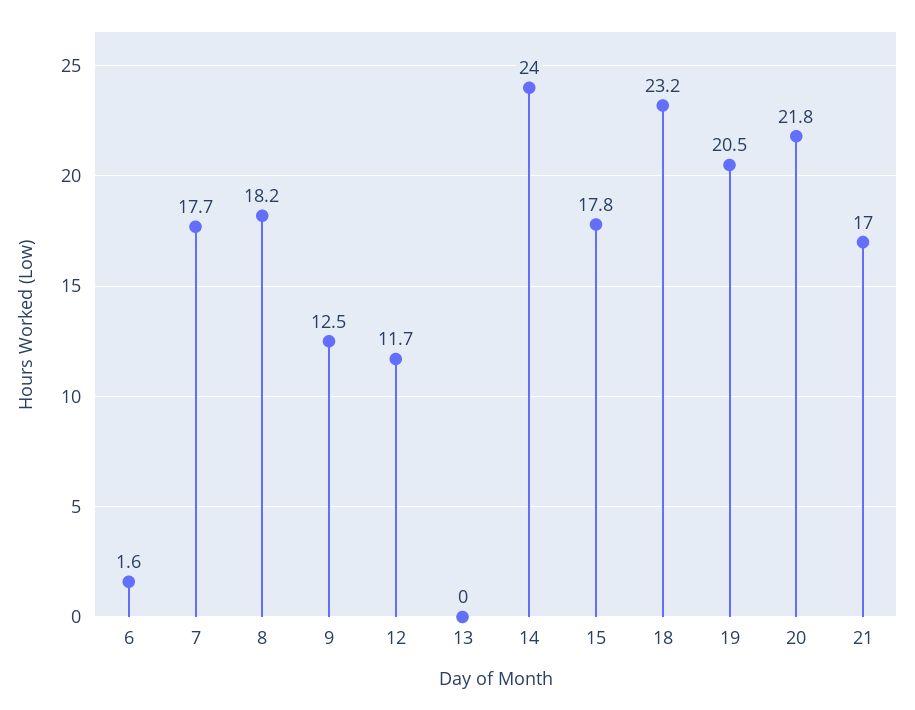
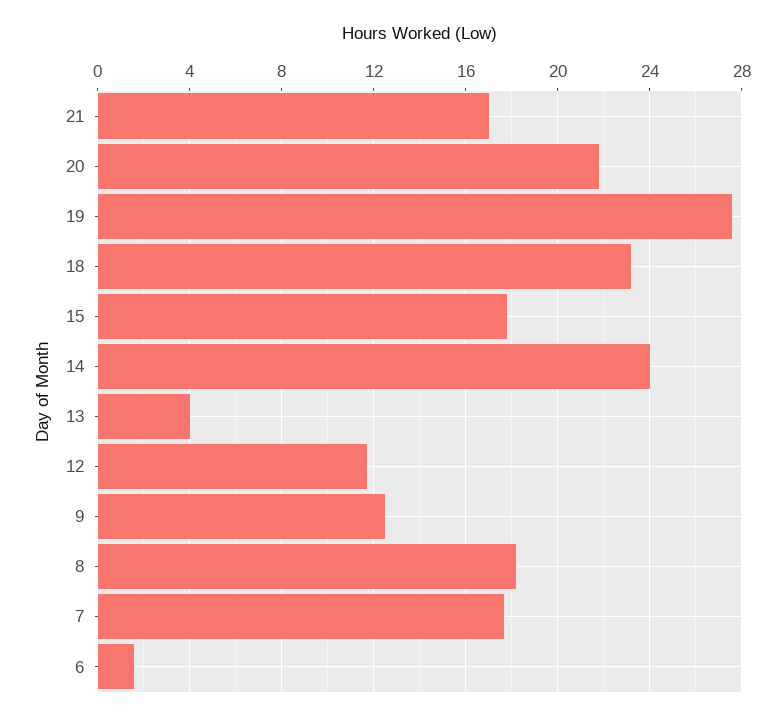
13: 0 -> 4
19: 20.5 -> 27.5

